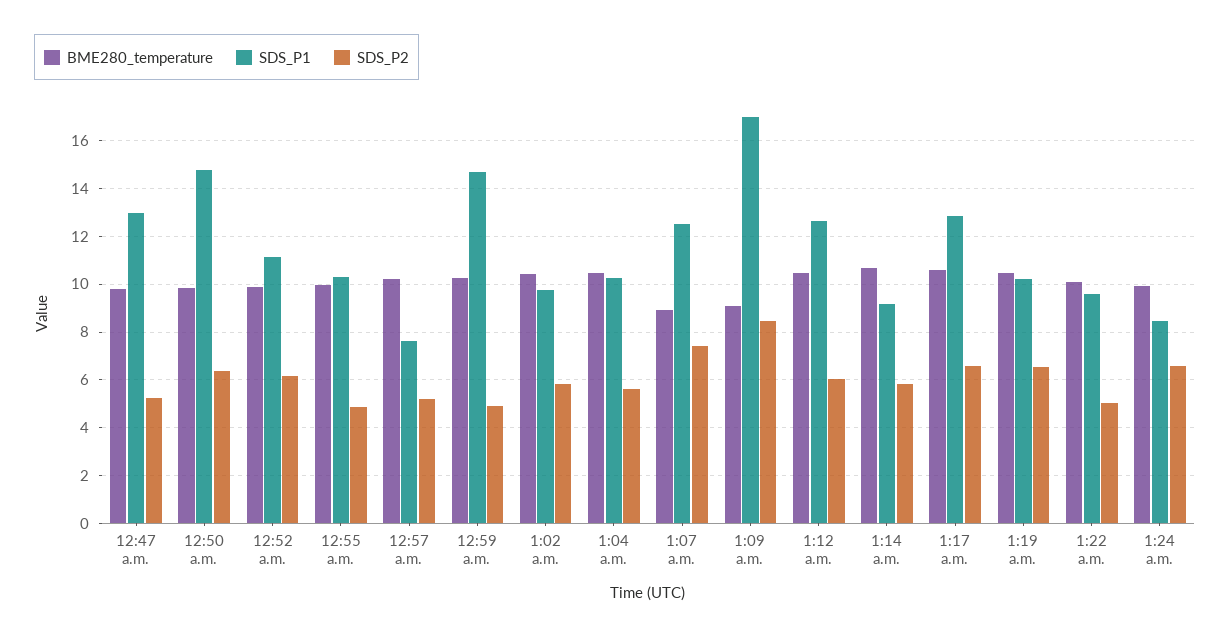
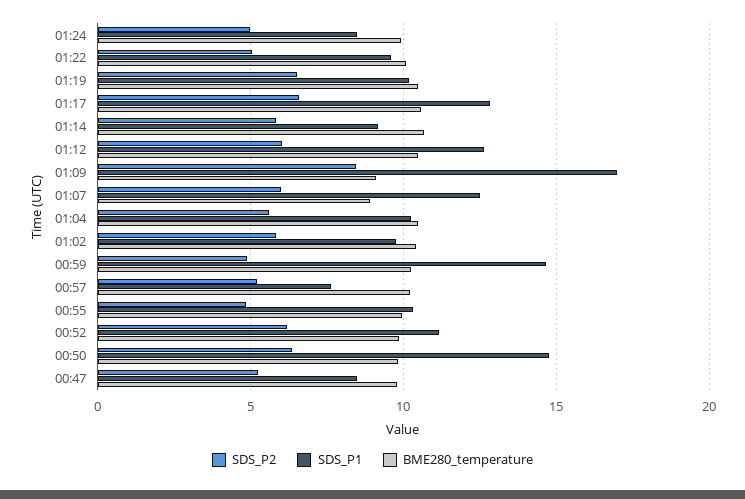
SDS_P1, 12:47 a.m.: 13 -> 8.5
SDS_P2, 1:07 a.m.: 7.5 -> 6
SDS_P2, 1:24 a.m.: 6.5 -> 5

